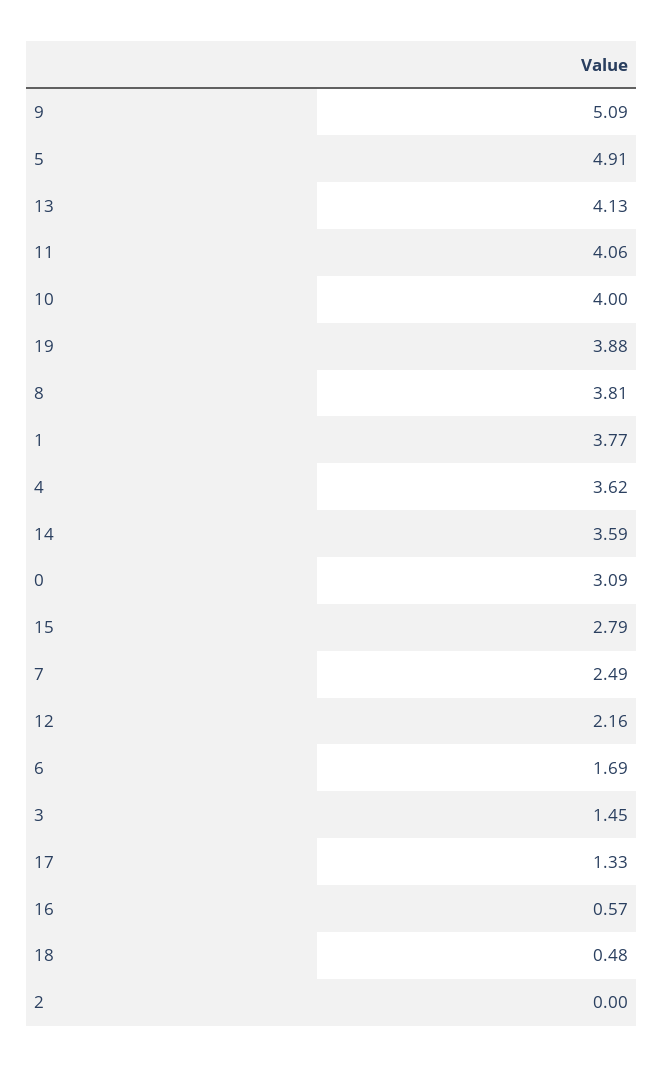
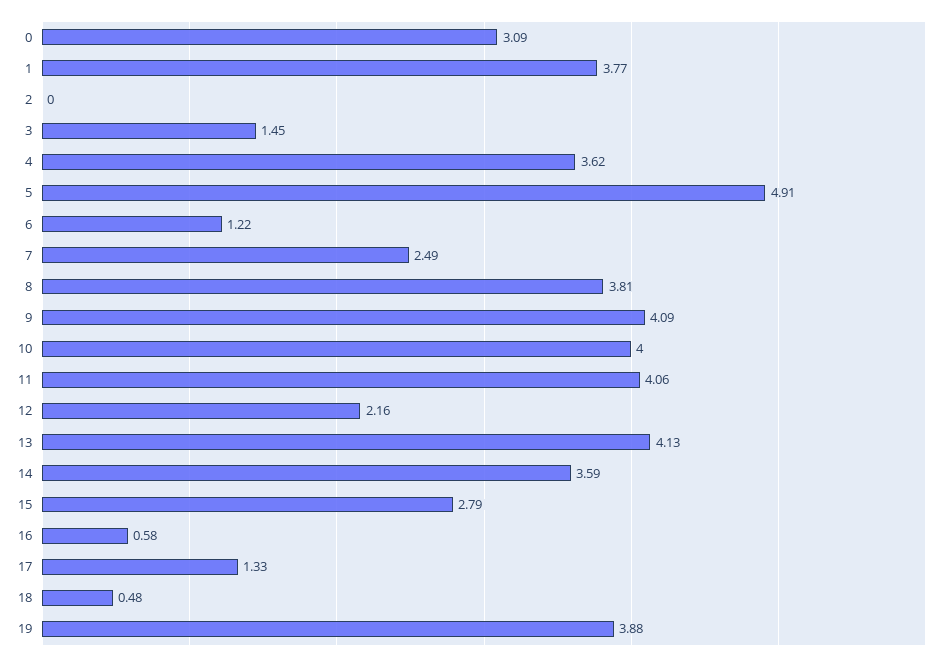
9: 5.09 -> 4.09
6: 1.69 -> 1.22
16: 0.57 -> 0.58

